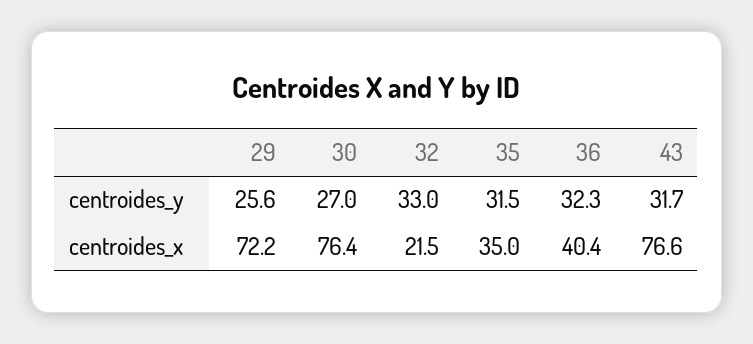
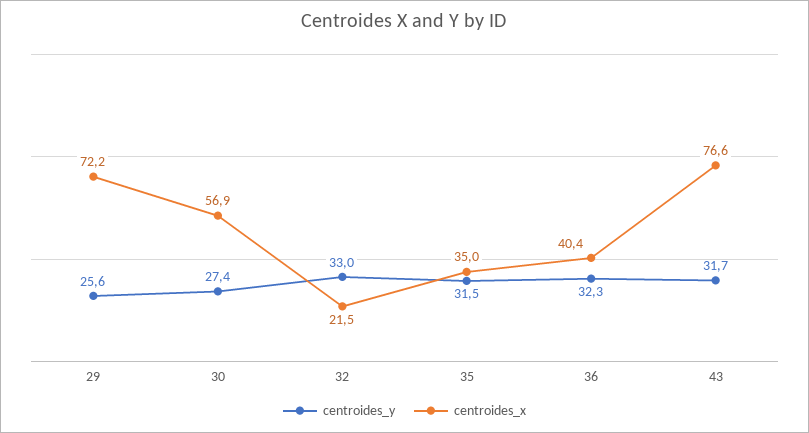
centroides_y, 30: 27 -> 27.4
centroides_x, 30: 76.4 -> 56.9

